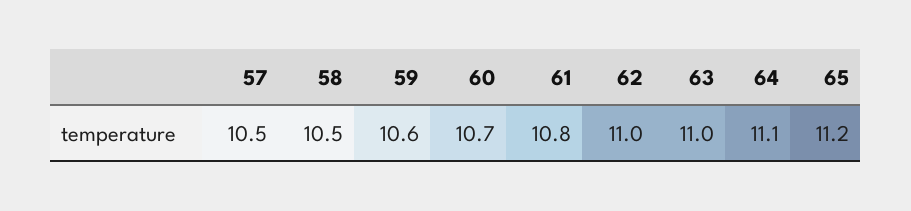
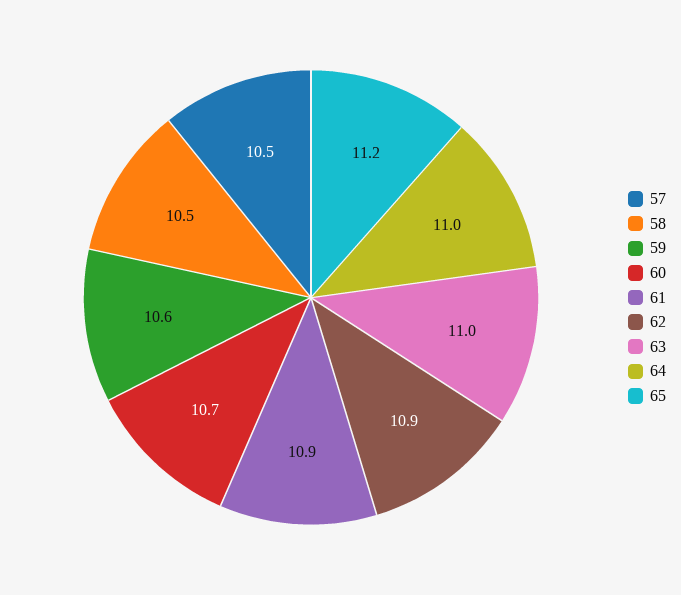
61: 10.8 -> 10.9
62: 11 -> 10.9
64: 11.1 -> 11

